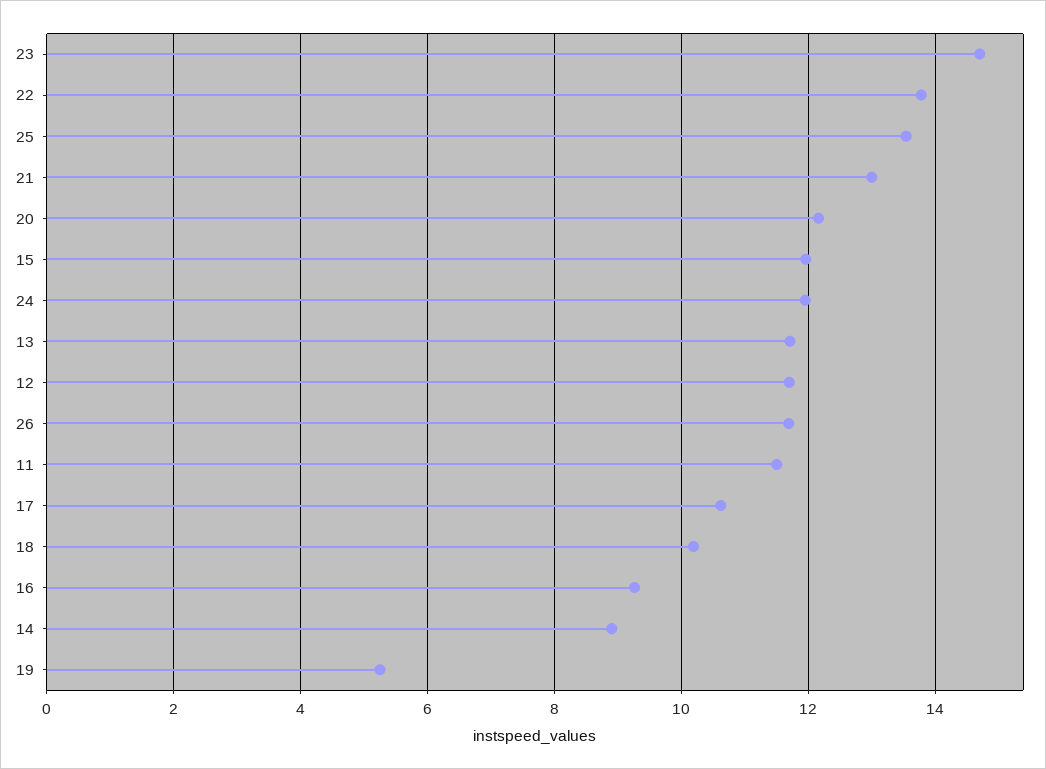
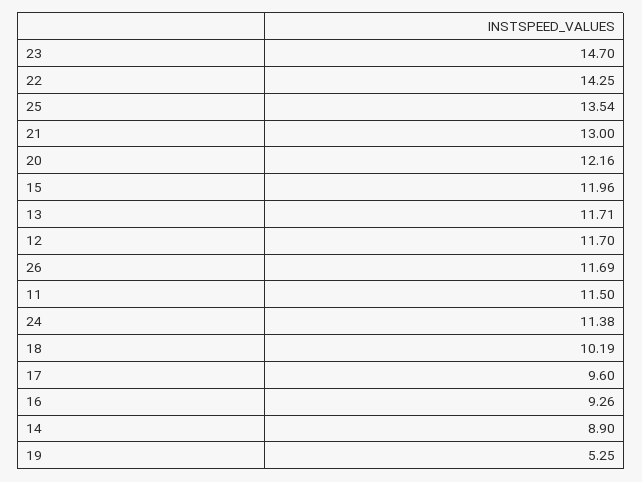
22: 13.8 -> 14.25
24: 12 -> 11.38
17: 10.6 -> 9.6

